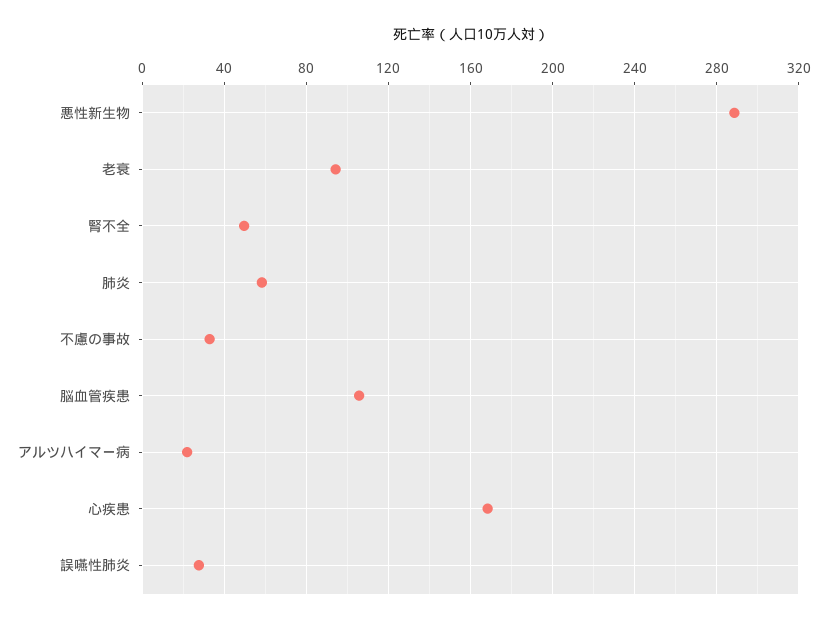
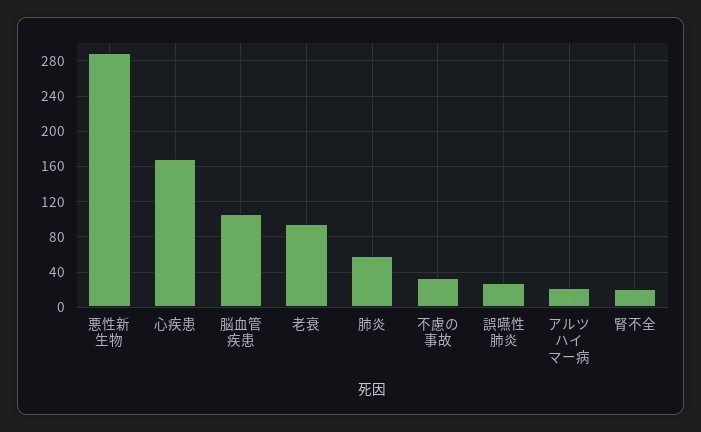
腎不全: 50 -> 20

